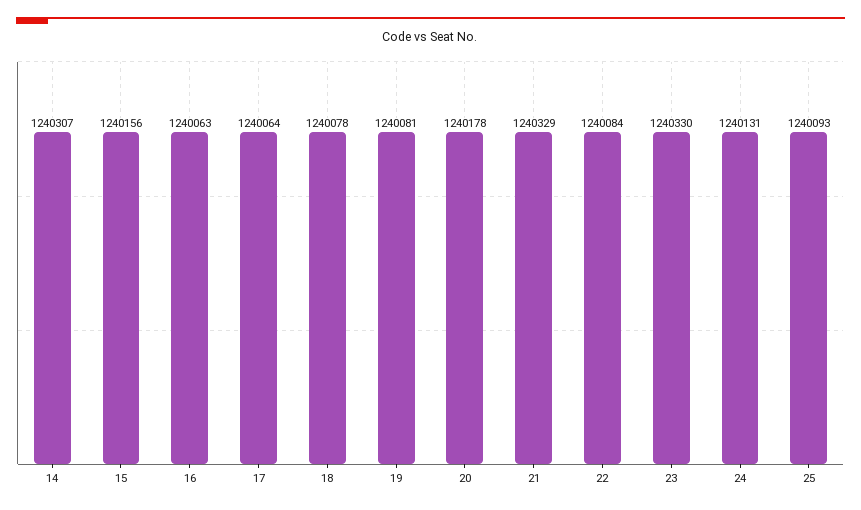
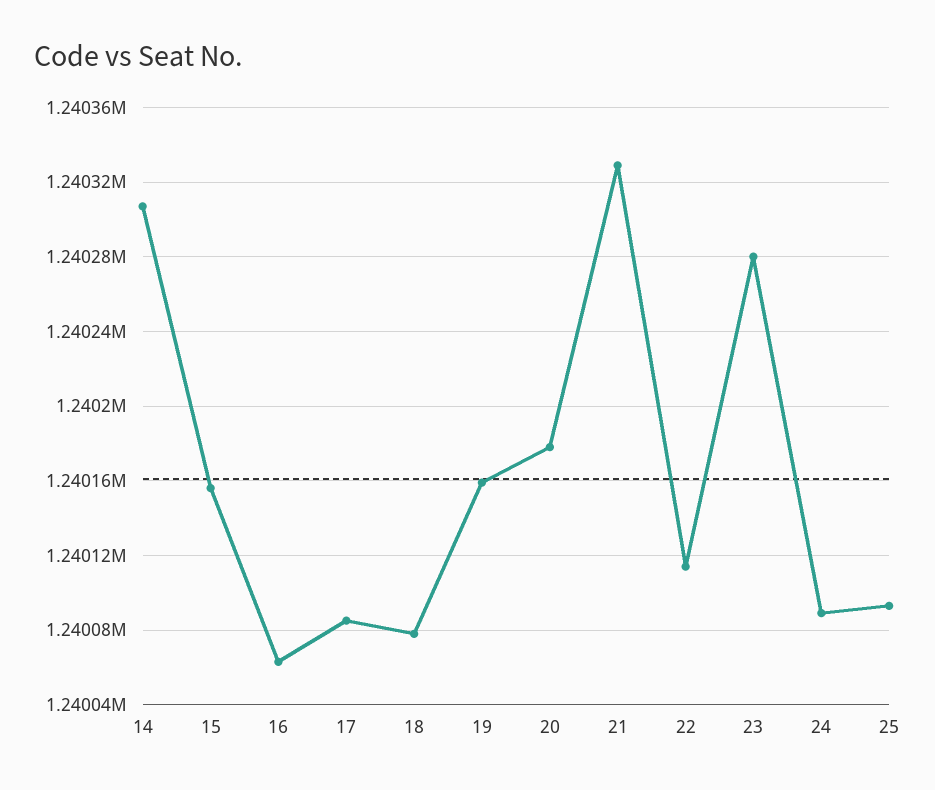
17: 1240064 -> 1240085
19: 1240081 -> 1240160
22: 1240084 -> 1240115
23: 1240330 -> 1240280
24: 1240131 -> 1240090

